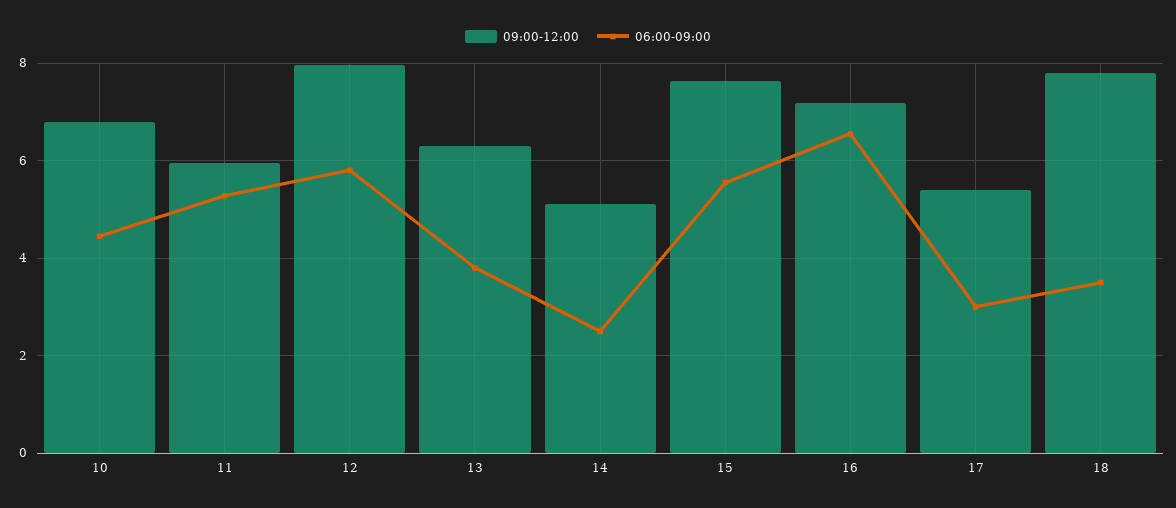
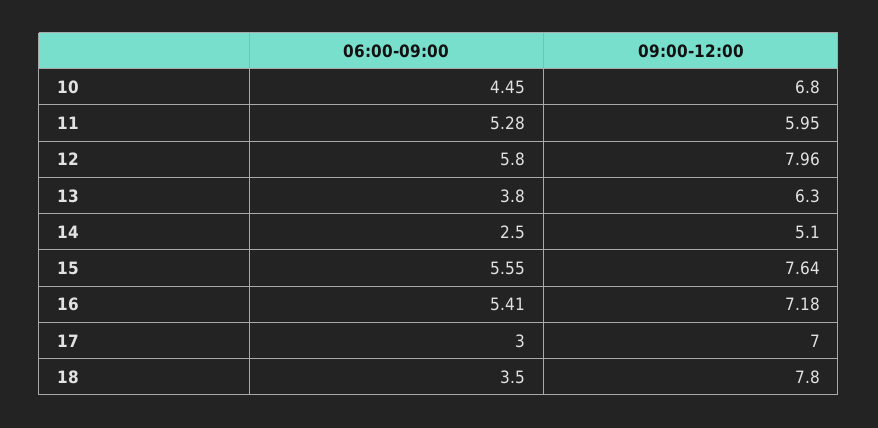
06:00-09:00, 16: 6.6 -> 5.41
09:00-12:00, 17: 5.4 -> 7

